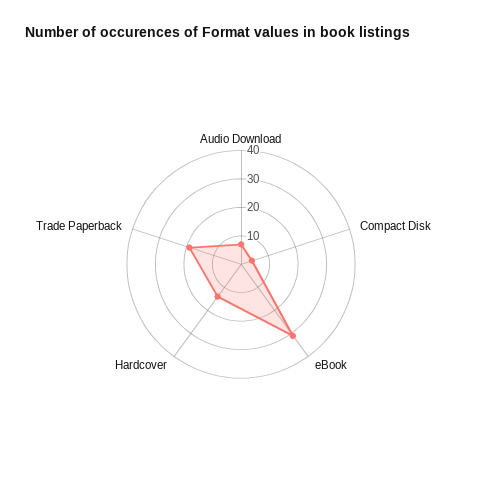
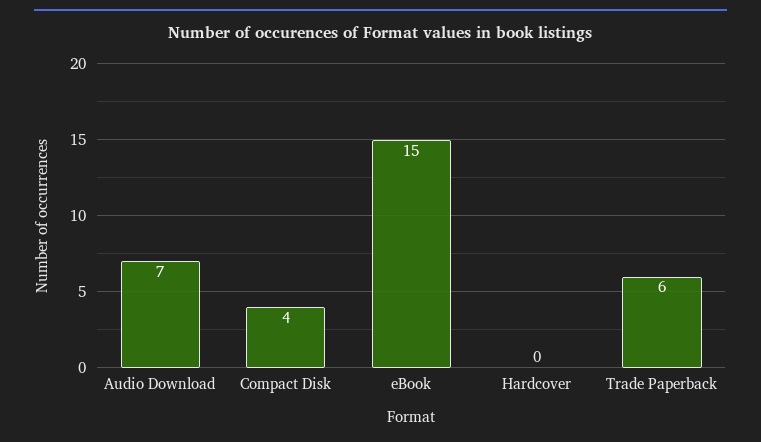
eBook: 30 -> 15
Hardcover: 15 -> 0
Trade Paperback: 20 -> 6

